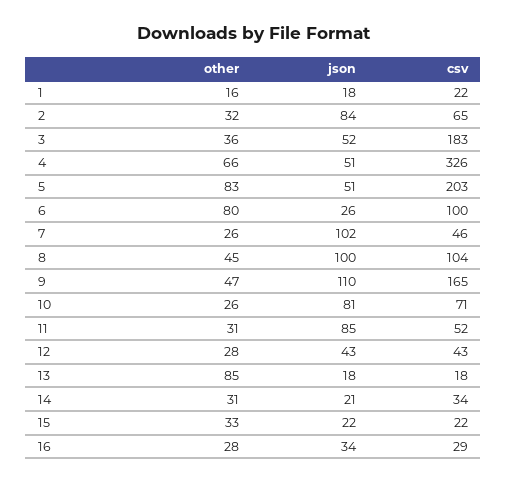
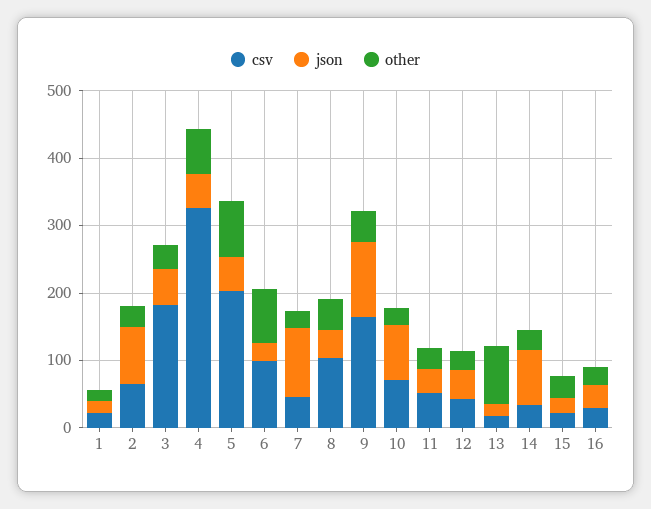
json, 8: 100 -> 40
json, 11: 85 -> 40
json, 14: 21 -> 80

